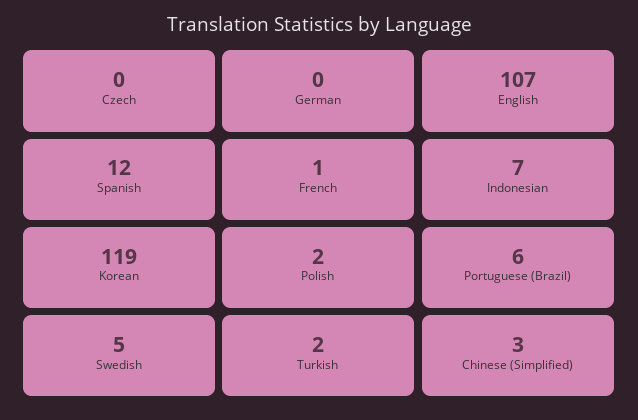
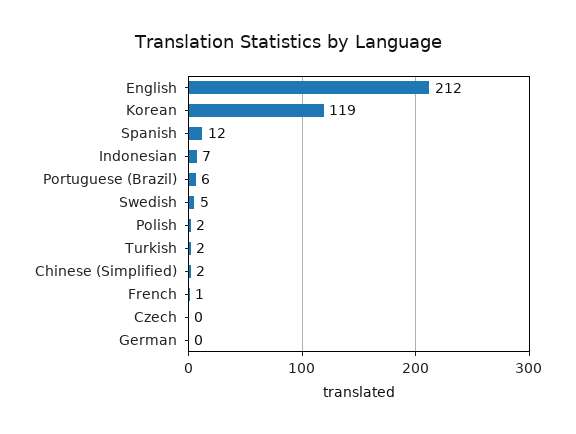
English: 107 -> 212
Chinese (Simplified): 3 -> 2

